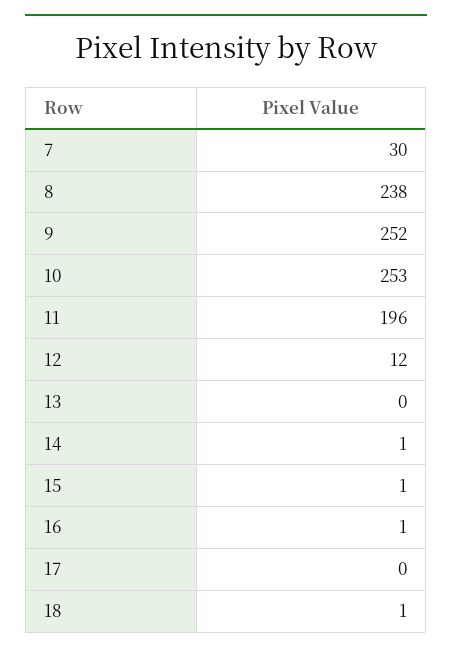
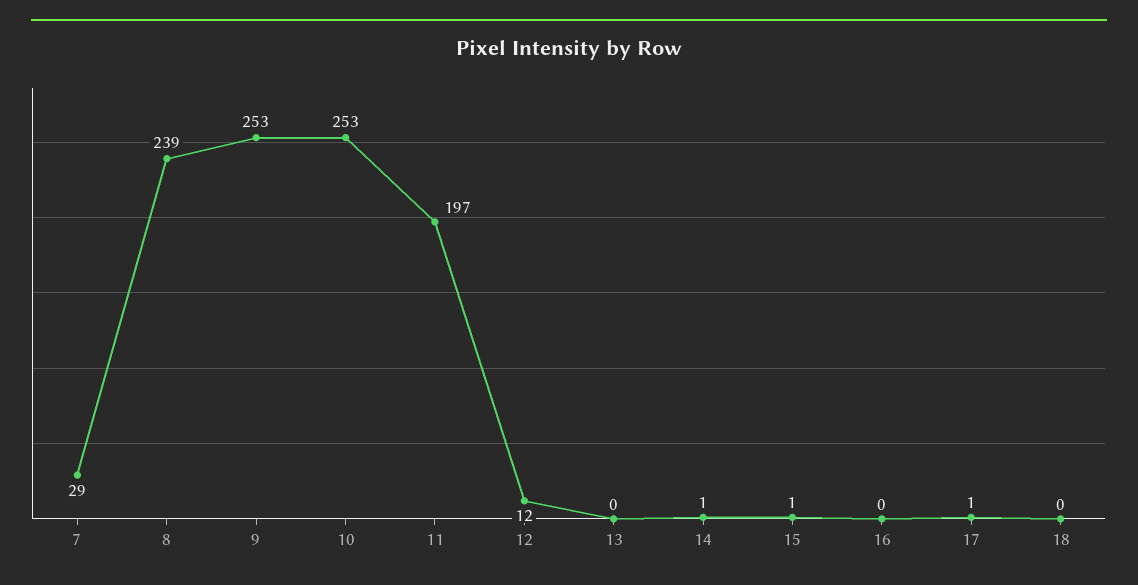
7: 30 -> 29
8: 238 -> 239
9: 252 -> 253
11: 196 -> 197
16: 1 -> 0
17: 0 -> 1
18: 1 -> 0

